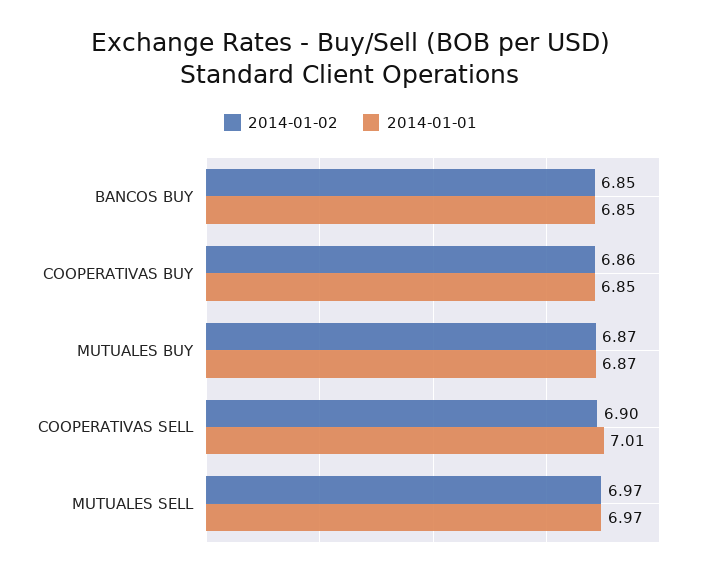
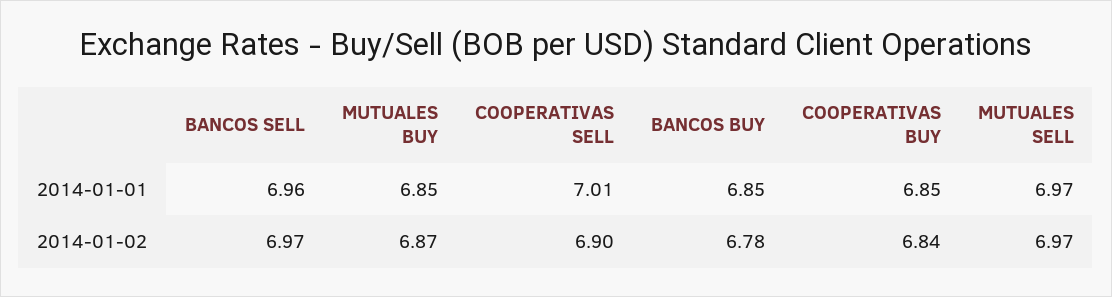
2014-01-02, BANCOS BUY: 6.85 -> 6.78
2014-01-02, COOPERATIVAS BUY: 6.86 -> 6.84
2014-01-01, MUTUALES BUY: 6.87 -> 6.85
2014-01-01, BANCOS SELL: none -> 6.96
2014-01-02, BANCOS SELL: none -> 6.97

